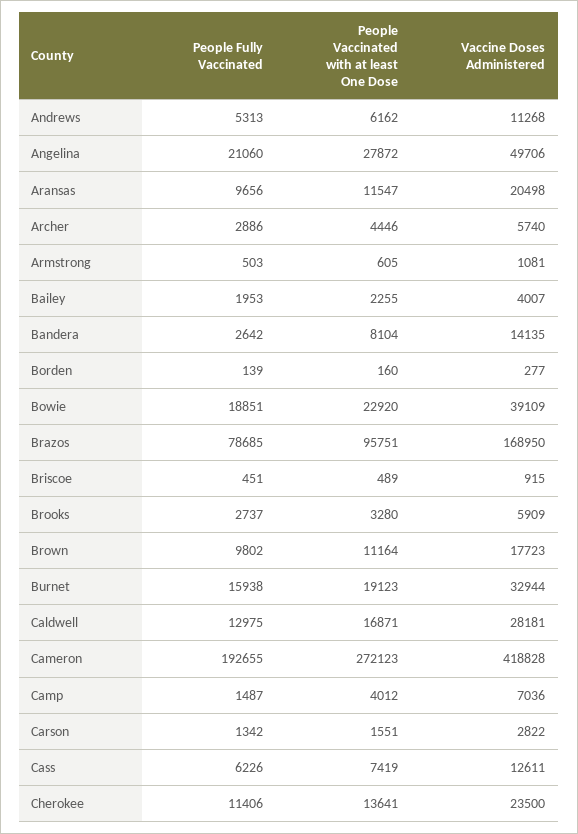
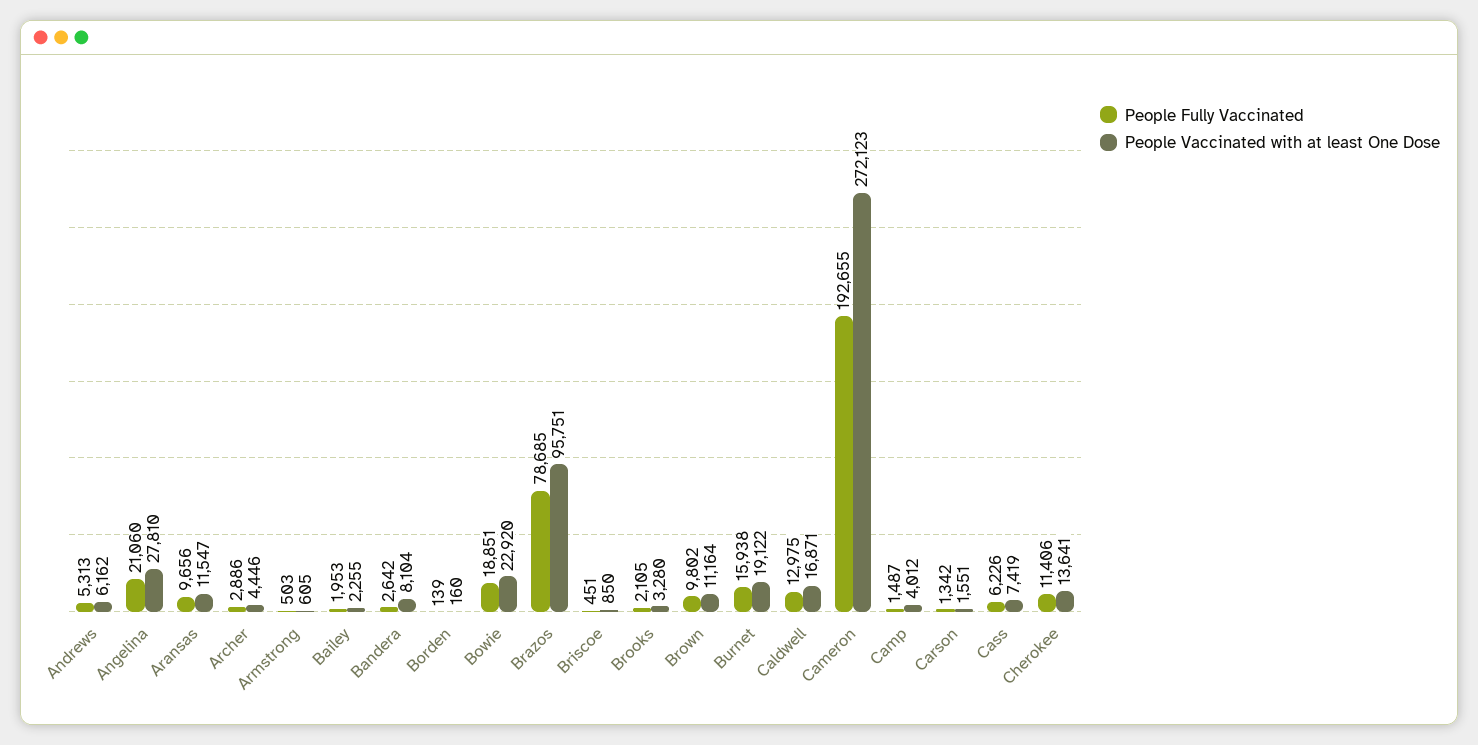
Vaccine Doses Administered, Andrews: 11268 -> none
People Vaccinated with at least One Dose, Angelina: 27872 -> 27810
Vaccine Doses Administered, Angelina: 49706 -> none
Vaccine Doses Administered, Aransas: 20498 -> none
Vaccine Doses Administered, Archer: 5740 -> none
Vaccine Doses Administered, Armstrong: 1081 -> none
Vaccine Doses Administered, Bailey: 4007 -> none
Vaccine Doses Administered, Bandera: 14135 -> none
Vaccine Doses Administered, Borden: 277 -> none
Vaccine Doses Administered, Bowie: 39109 -> none
Vaccine Doses Administered, Brazos: 168950 -> none
People Vaccinated with at least One Dose, Briscoe: 489 -> 850
Vaccine Doses Administered, Briscoe: 915 -> none
People Fully Vaccinated, Brooks: 2737 -> 2105
Vaccine Doses Administered, Brooks: 5909 -> none
Vaccine Doses Administered, Brown: 17723 -> none
People Vaccinated with at least One Dose, Burnet: 19123 -> 19122
Vaccine Doses Administered, Burnet: 32944 -> none
Vaccine Doses Administered, Caldwell: 28181 -> none
Vaccine Doses Administered, Cameron: 418828 -> none
Vaccine Doses Administered, Camp: 7036 -> none
Vaccine Doses Administered, Carson: 2822 -> none
Vaccine Doses Administered, Cass: 12611 -> none
Vaccine Doses Administered, Cherokee: 23500 -> none

